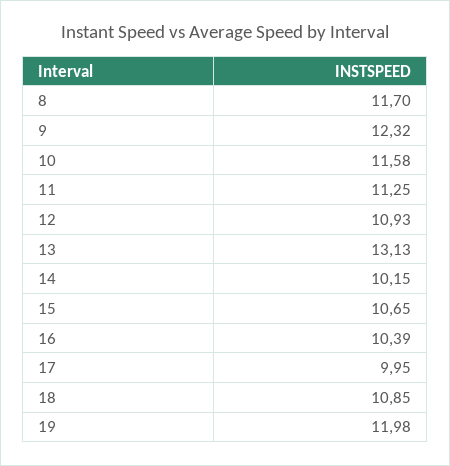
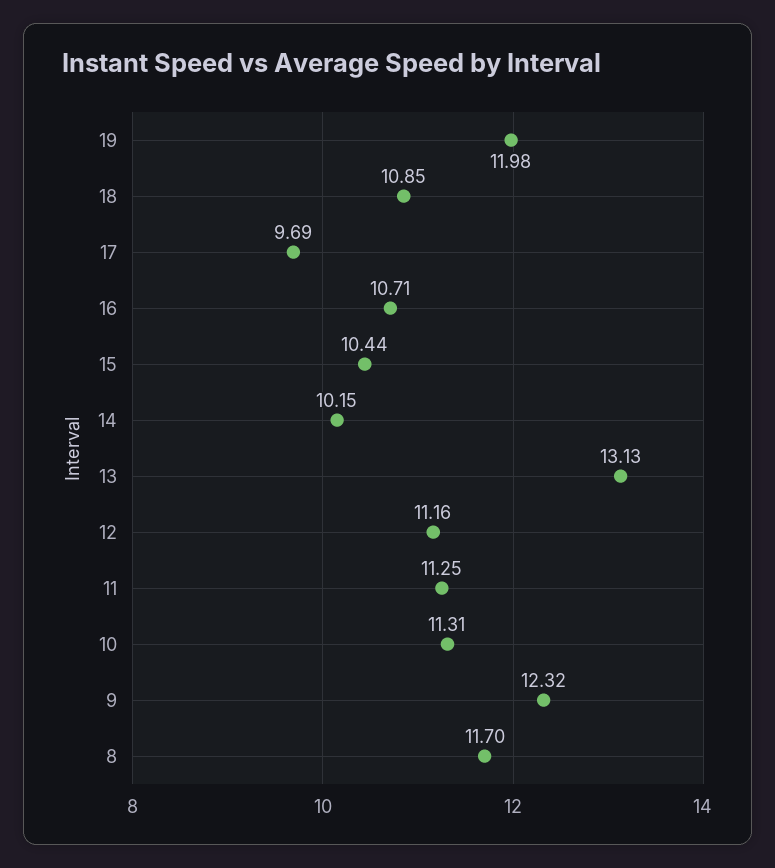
10: 11.58 -> 11.31
12: 10.93 -> 11.16
15: 10.65 -> 10.44
16: 10.39 -> 10.71
17: 9.95 -> 9.69

